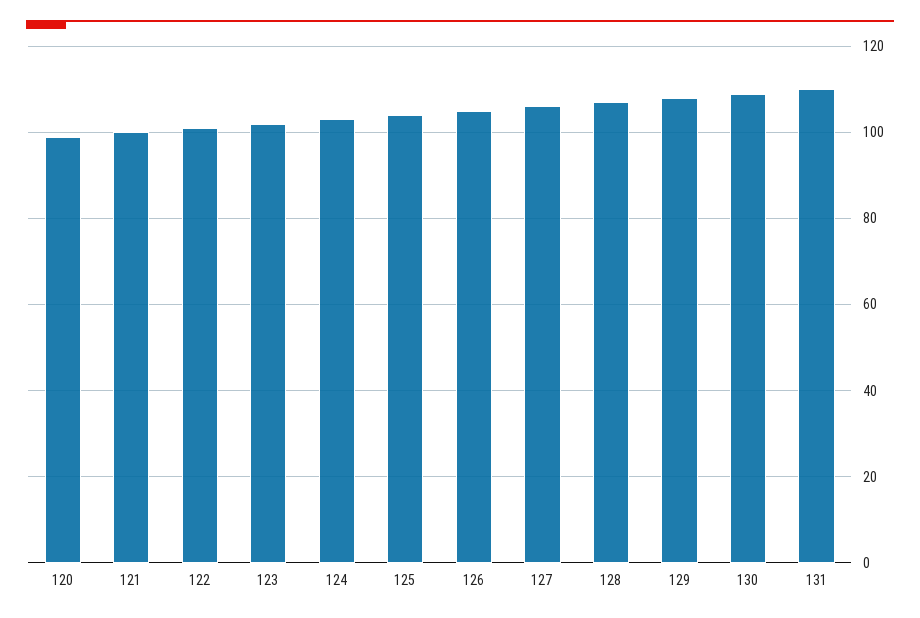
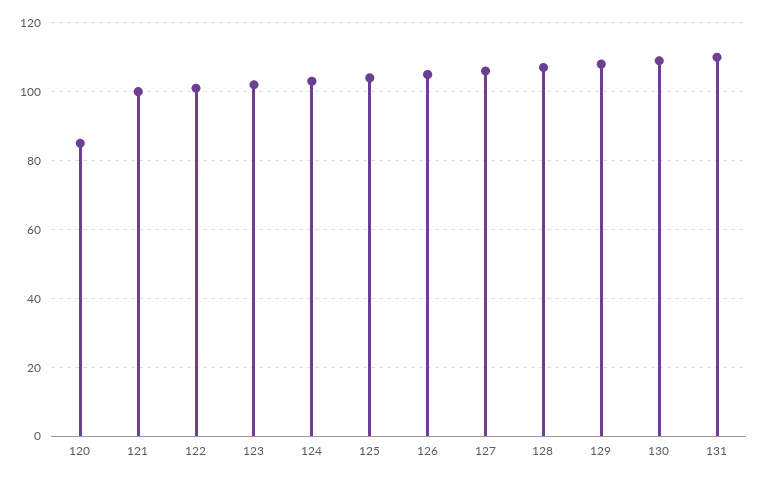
120: 100 -> 85

